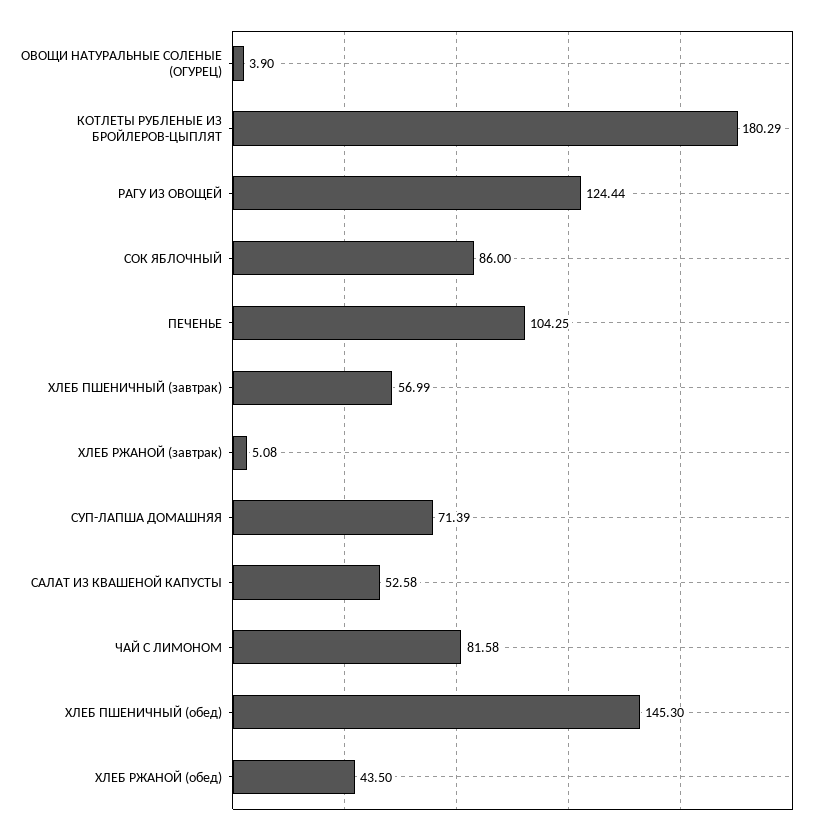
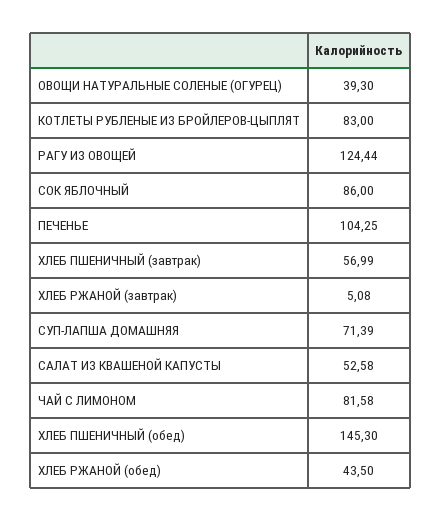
ОВОЩИ НАТУРАЛЬНЫЕ СОЛЕНЫЕ (ОГУРЕЦ): 3.9 -> 39.3
КОТЛЕТЫ РУБЛЕНЫЕ ИЗ БРОЙЛЕРОВ-ЦЫПЛЯТ: 180.29 -> 83

